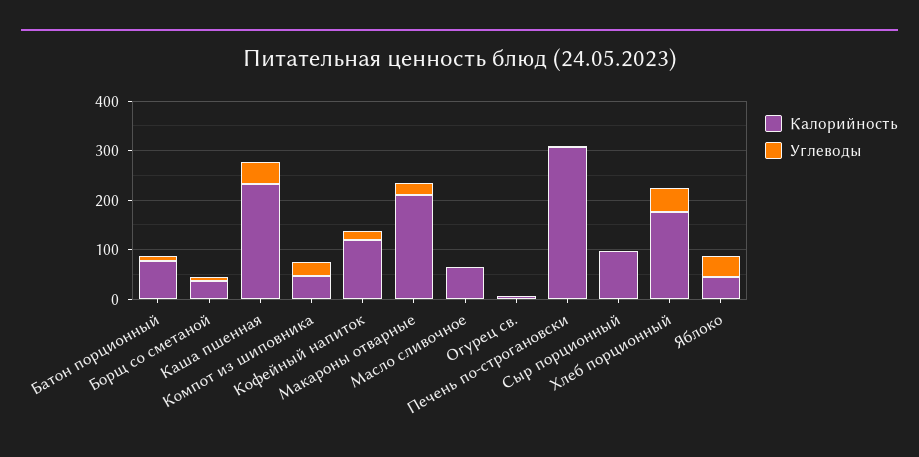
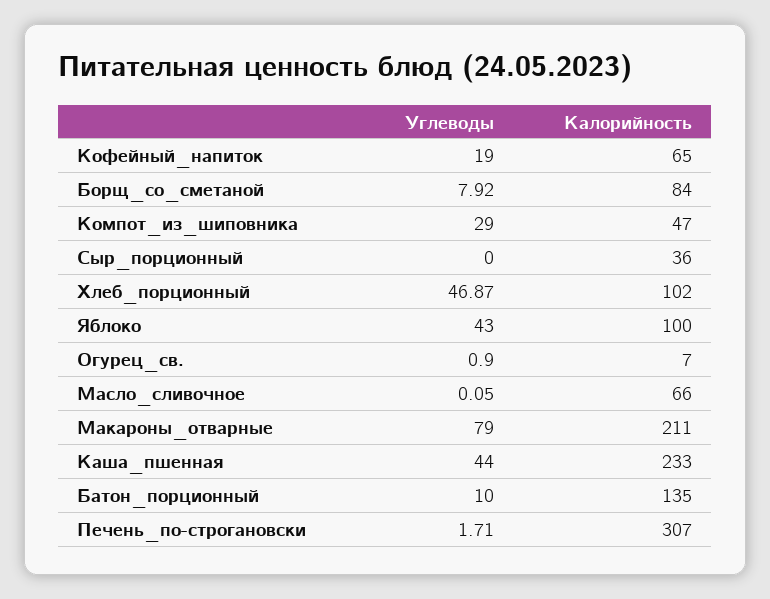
Калорийность, Батон порционный: 80 -> 135
Калорийность, Борщ со сметаной: 40 -> 84
Калорийность, Кофейный напиток: 120 -> 65
Углеводы, Макароны отварные: 20 -> 79
Калорийность, Сыр порционный: 100 -> 36
Калорийность, Хлеб порционный: 180 -> 102
Калорийность, Яблоко: 40 -> 100

